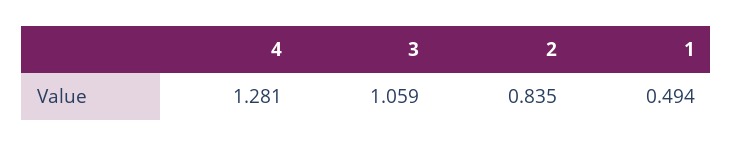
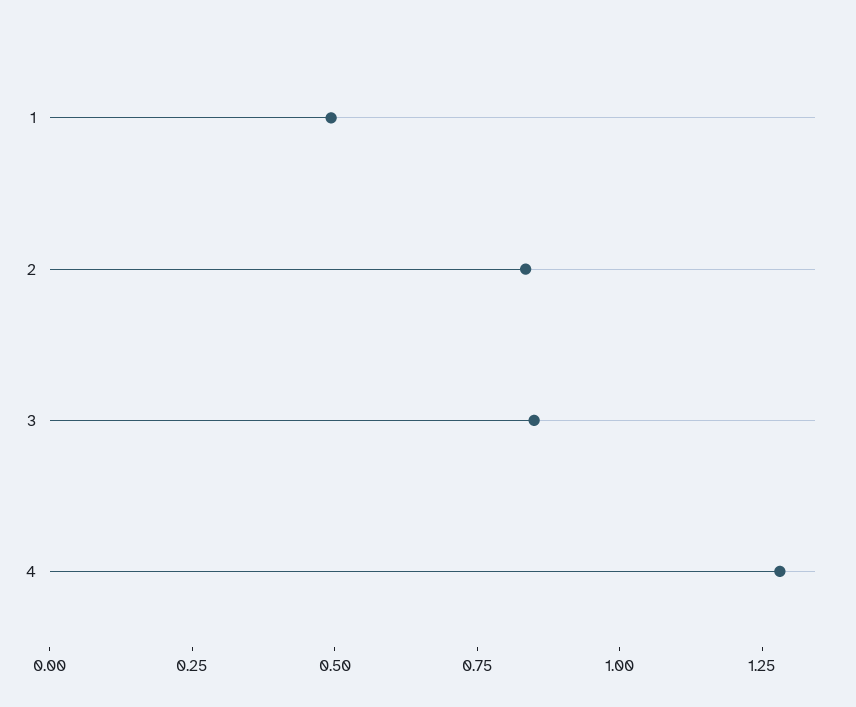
3: 1.059 -> 0.85

